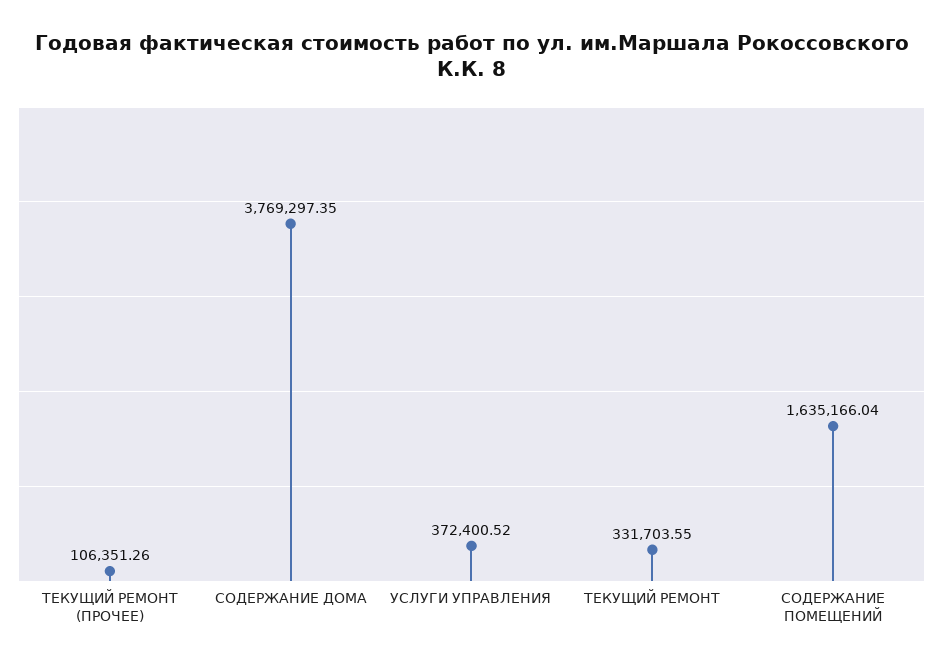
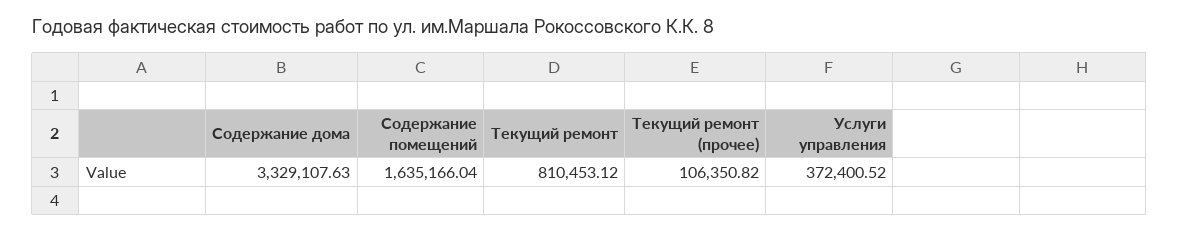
ТЕКУЩИЙ РЕМОНТ (ПРОЧЕЕ): 106351.26 -> 106350.82
СОДЕРЖАНИЕ ДОМА: 3769297.35 -> 3329107.63
ТЕКУЩИЙ РЕМОНТ: 331703.55 -> 810453.12

